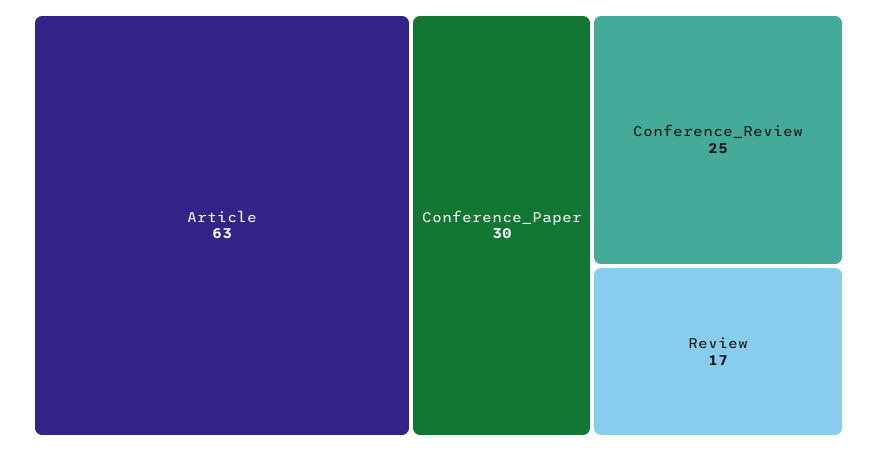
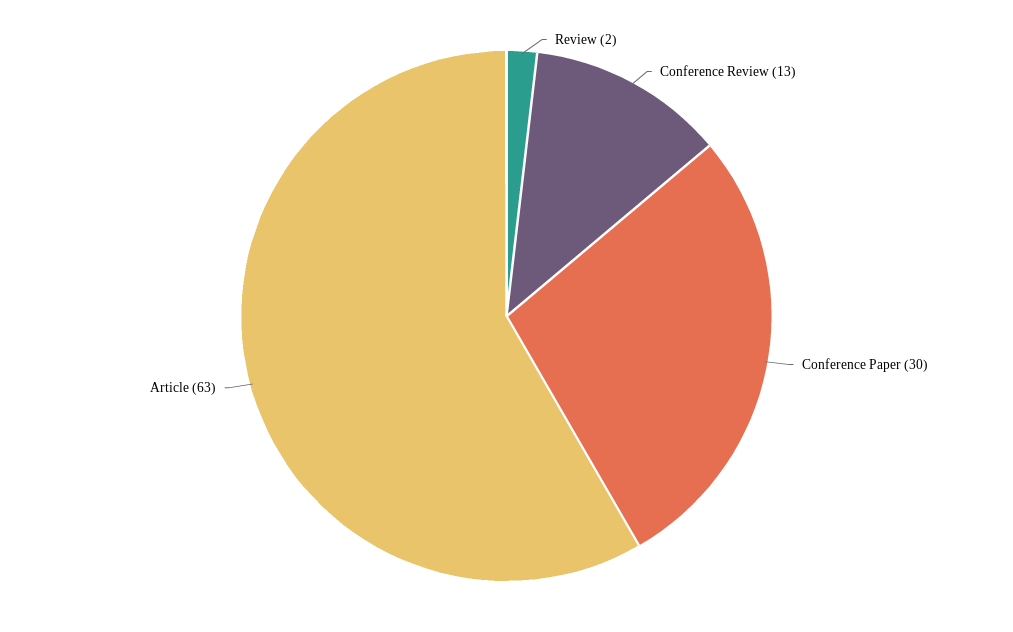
Conference_Review: 25 -> 13
Review: 17 -> 2

